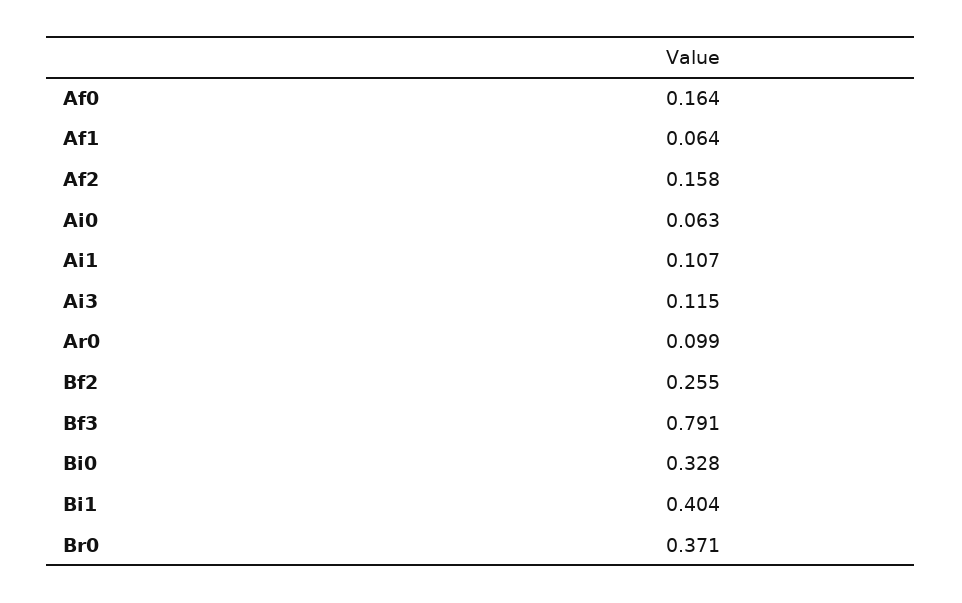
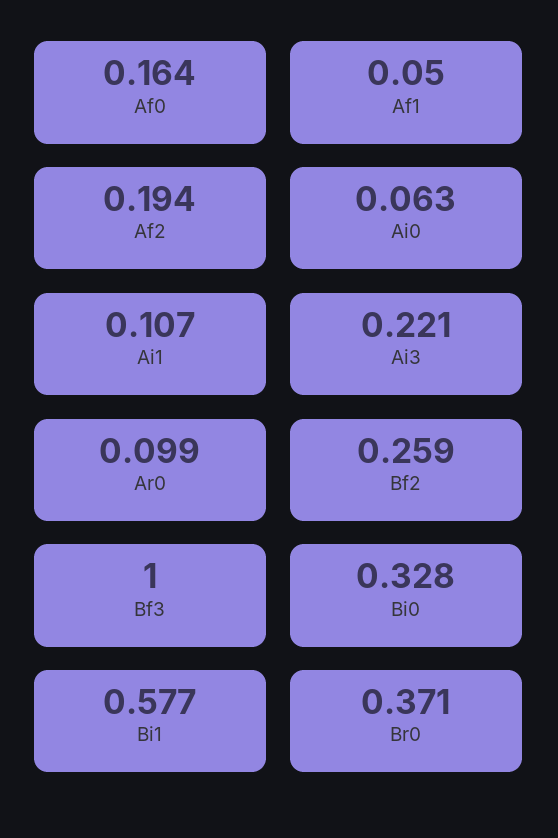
Af1: 0.064 -> 0.05
Af2: 0.158 -> 0.194
Ai3: 0.115 -> 0.221
Bf2: 0.255 -> 0.259
Bf3: 0.791 -> 1
Bi1: 0.404 -> 0.577

